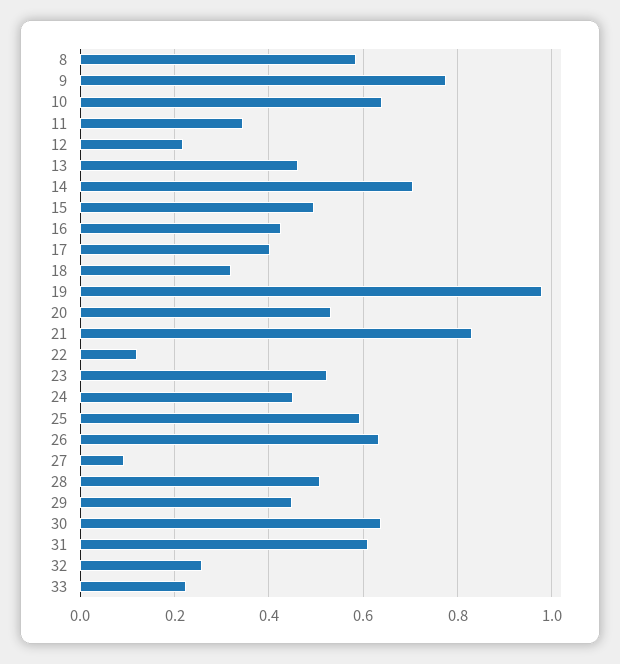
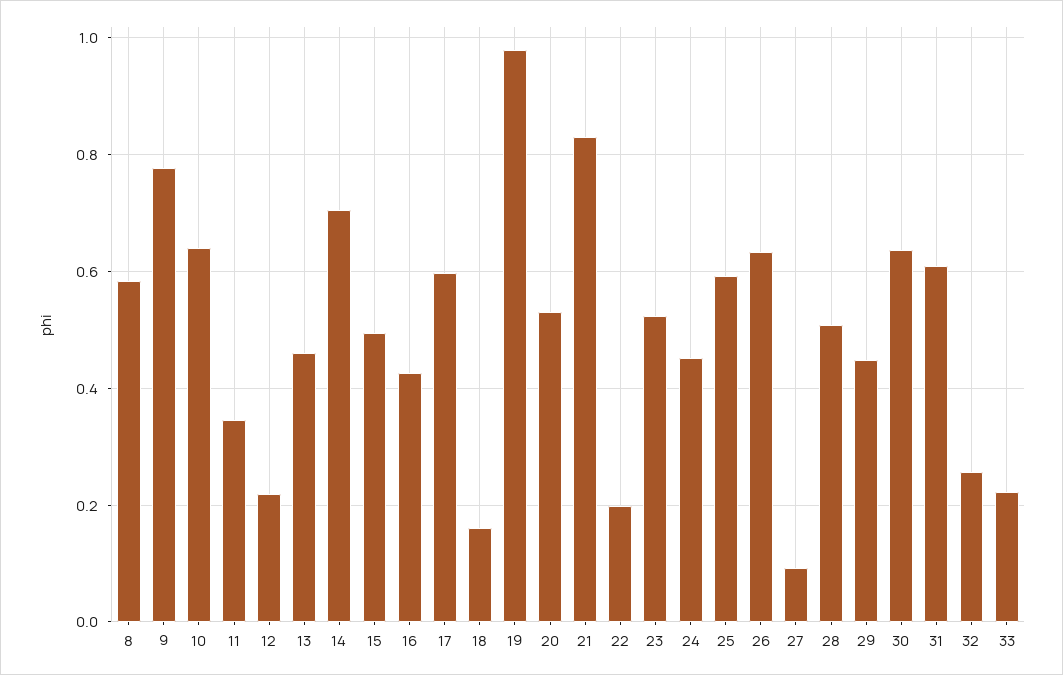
17: 0.4 -> 0.6
18: 0.32 -> 0.16
22: 0.12 -> 0.2

